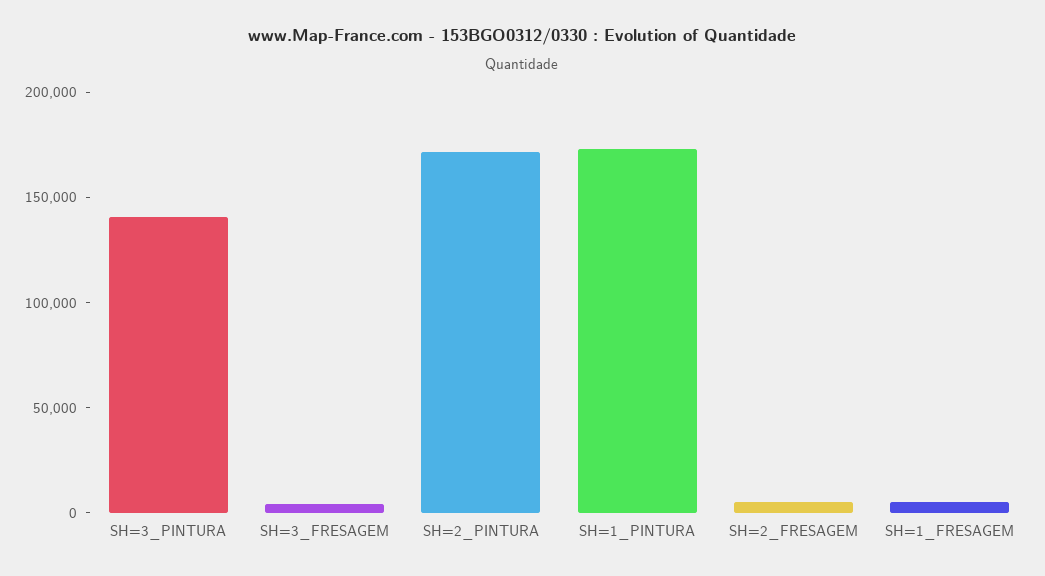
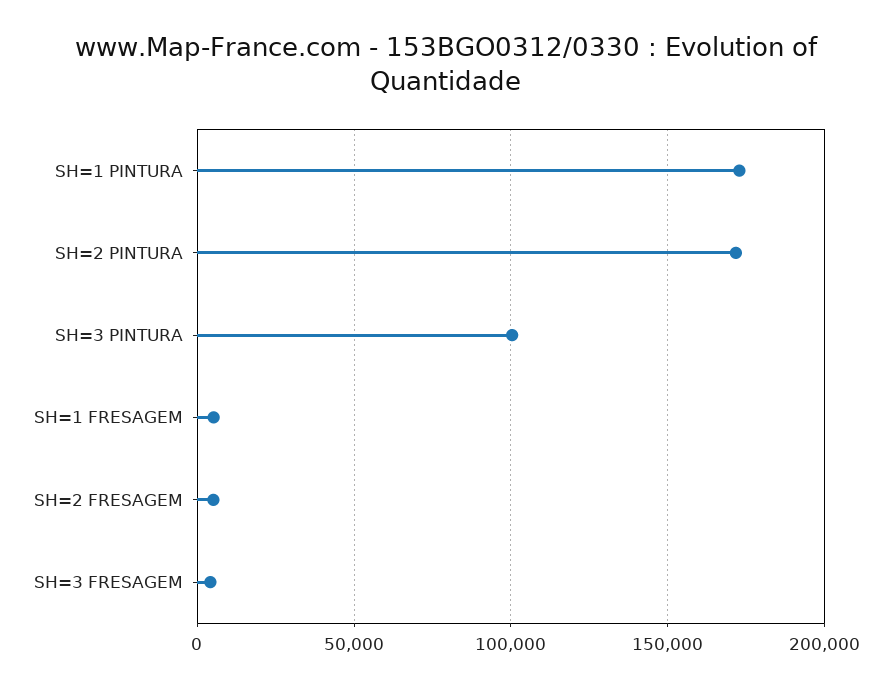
SH=3_PINTURA: 140000 -> 100000

